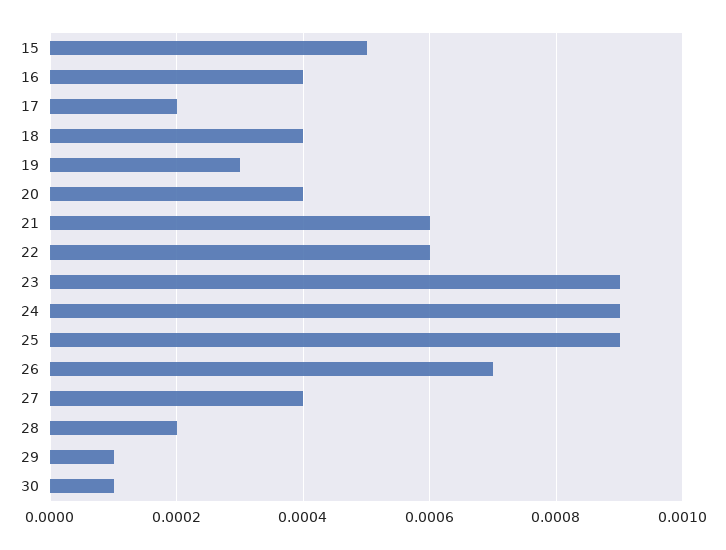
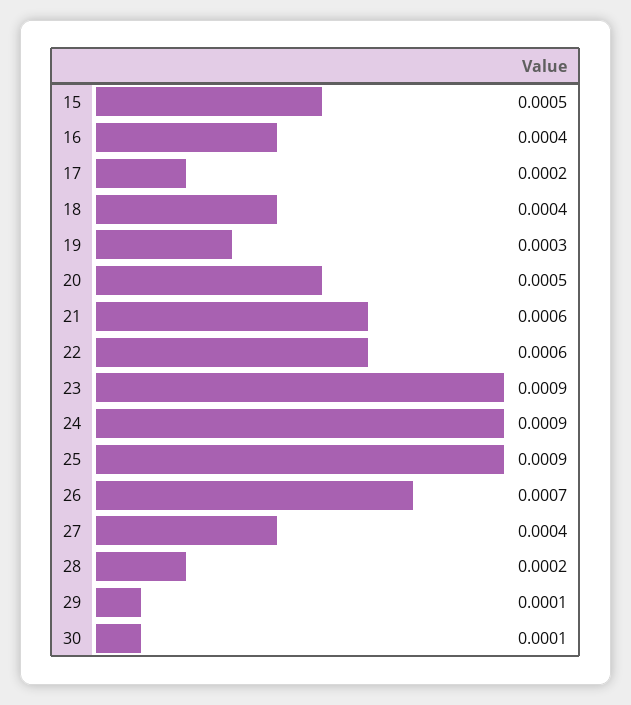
20: 0.0004 -> 0.0005

